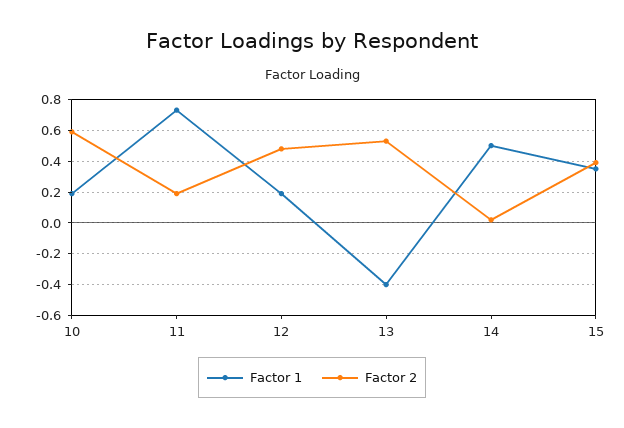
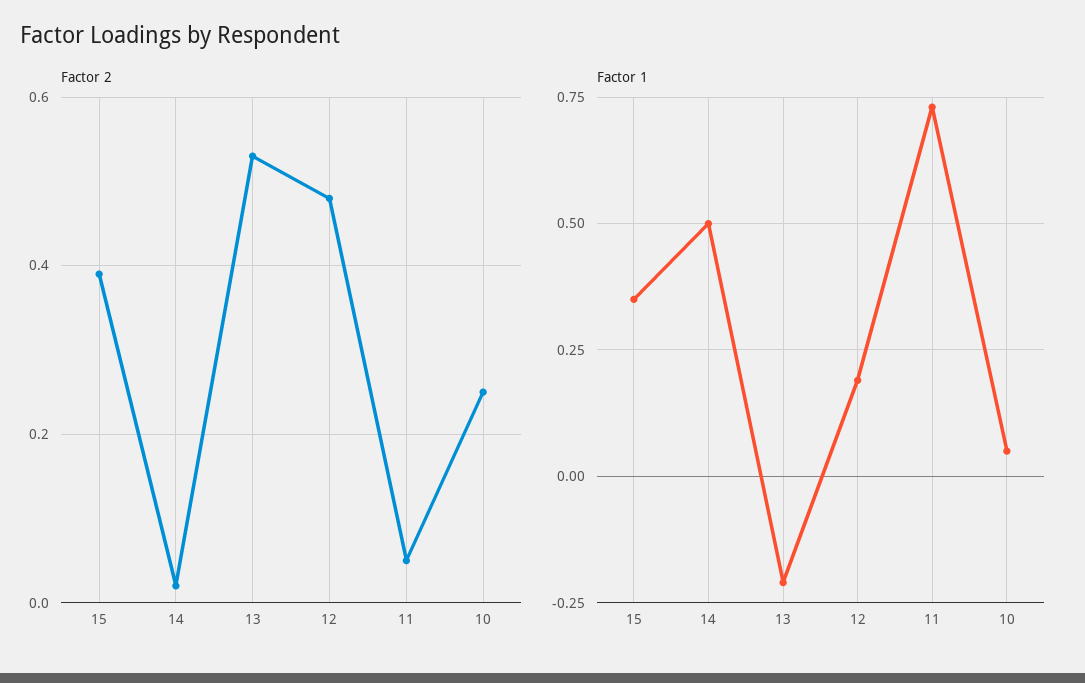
Factor 1, 10: 0.2 -> 0.05
Factor 2, 10: 0.6 -> 0.25
Factor 2, 11: 0.2 -> 0.05
Factor 1, 13: -0.4 -> -0.2

